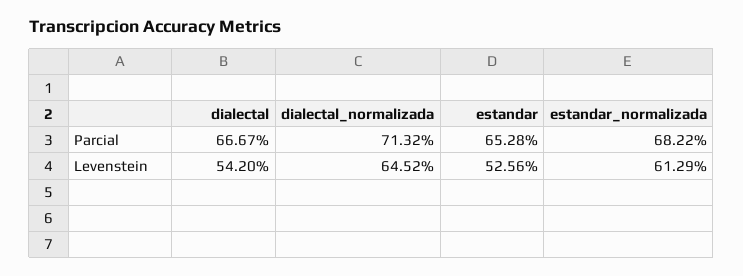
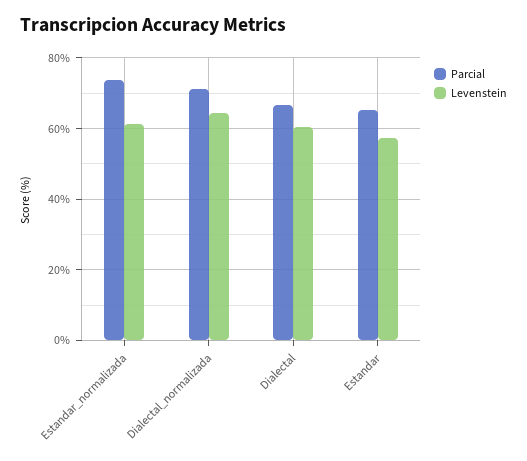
Parcial, estandar_normalizada: 68.22 -> 74
Levenstein, dialectal: 54.2 -> 60
Levenstein, estandar: 52.56 -> 58

